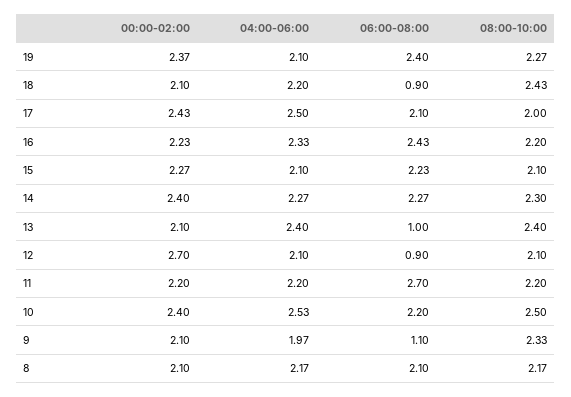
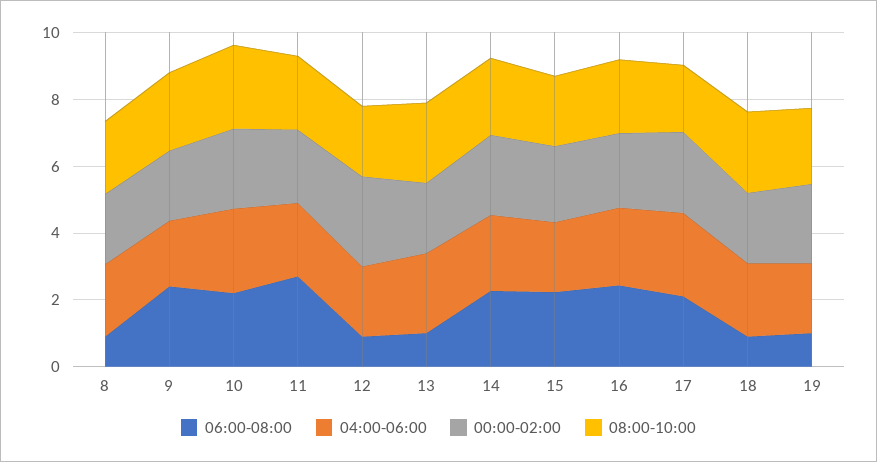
06:00-08:00, 19: 2.4 -> 1
06:00-08:00, 9: 1.1 -> 2.5
06:00-08:00, 8: 2.1 -> 1

